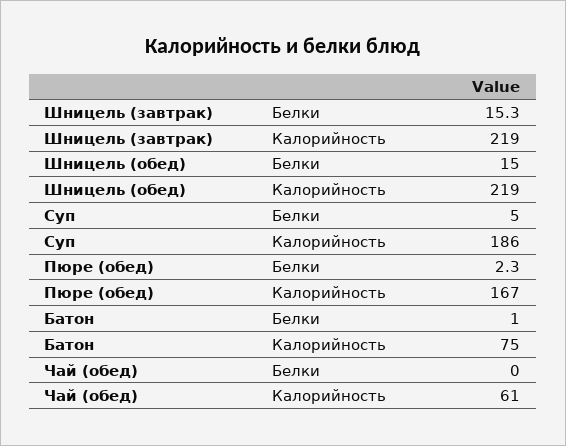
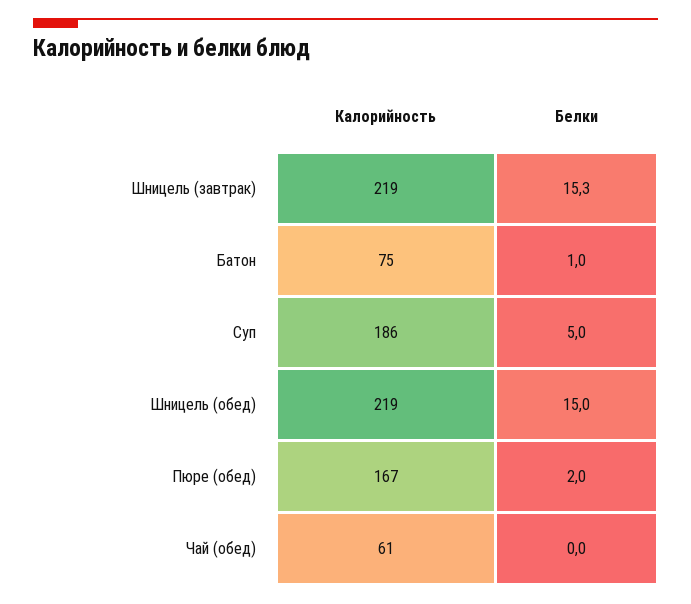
Пюре (обед), Белки: 2.3 -> 2

